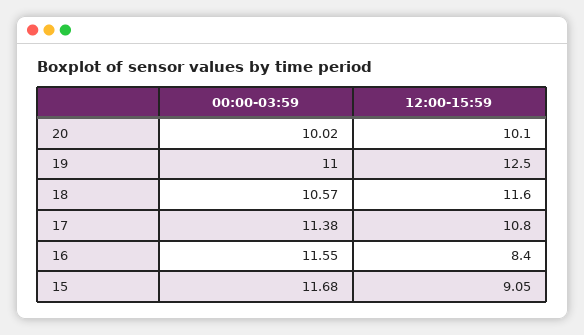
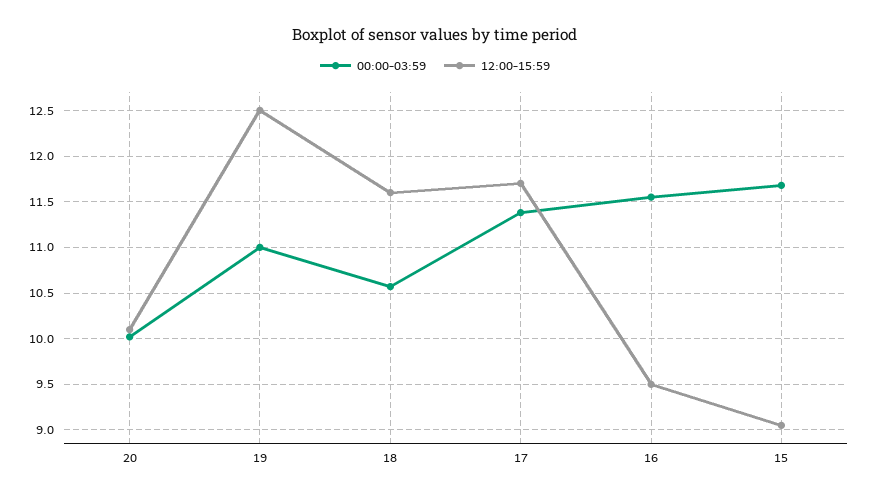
12:00-15:59, 17: 10.8 -> 11.7
12:00-15:59, 16: 8.4 -> 9.5

